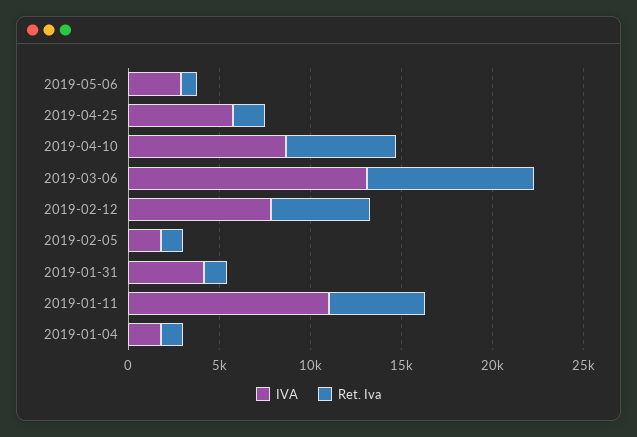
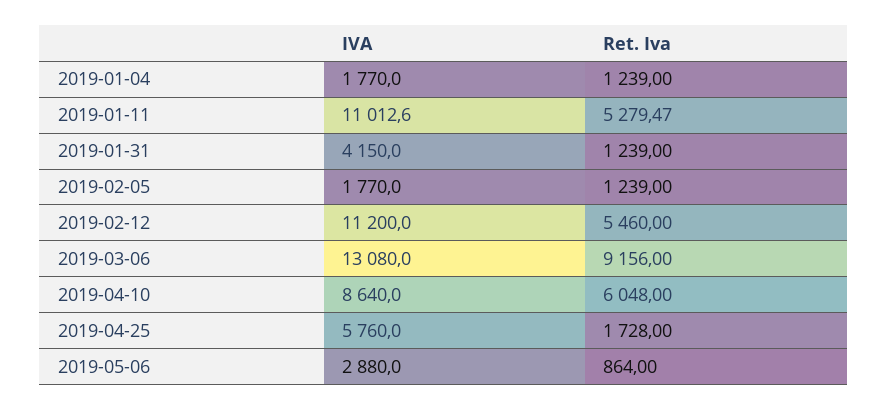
IVA, 2019-02-12: 8000 -> 11200

